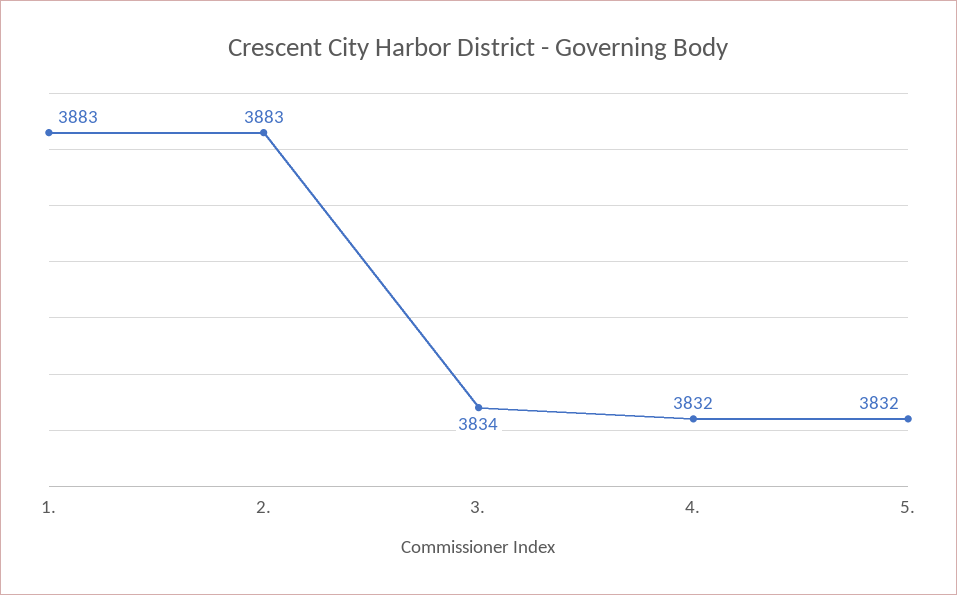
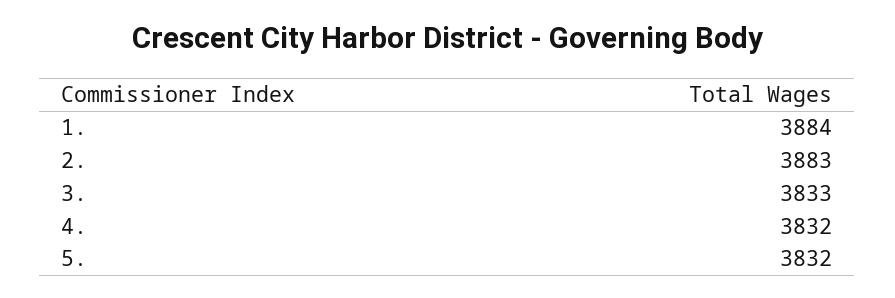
1.: 3883 -> 3884
3.: 3834 -> 3833

